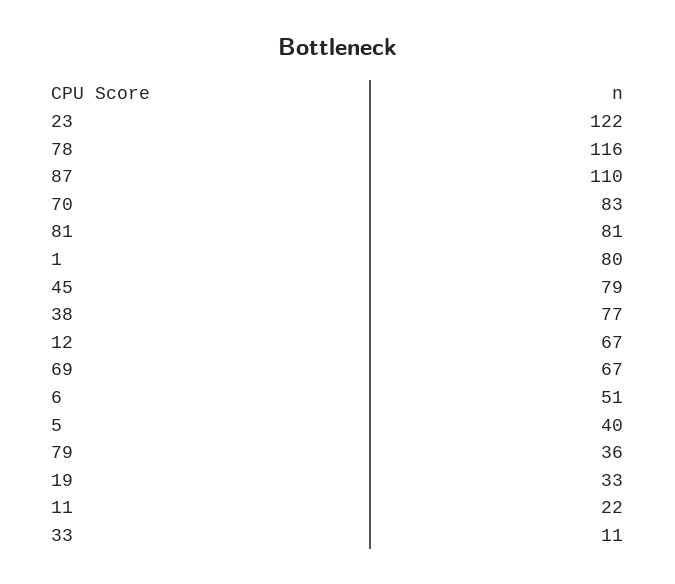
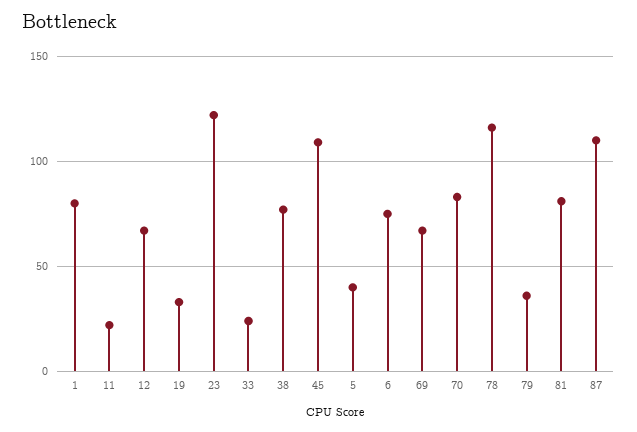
45: 79 -> 110
6: 51 -> 75
33: 11 -> 25

